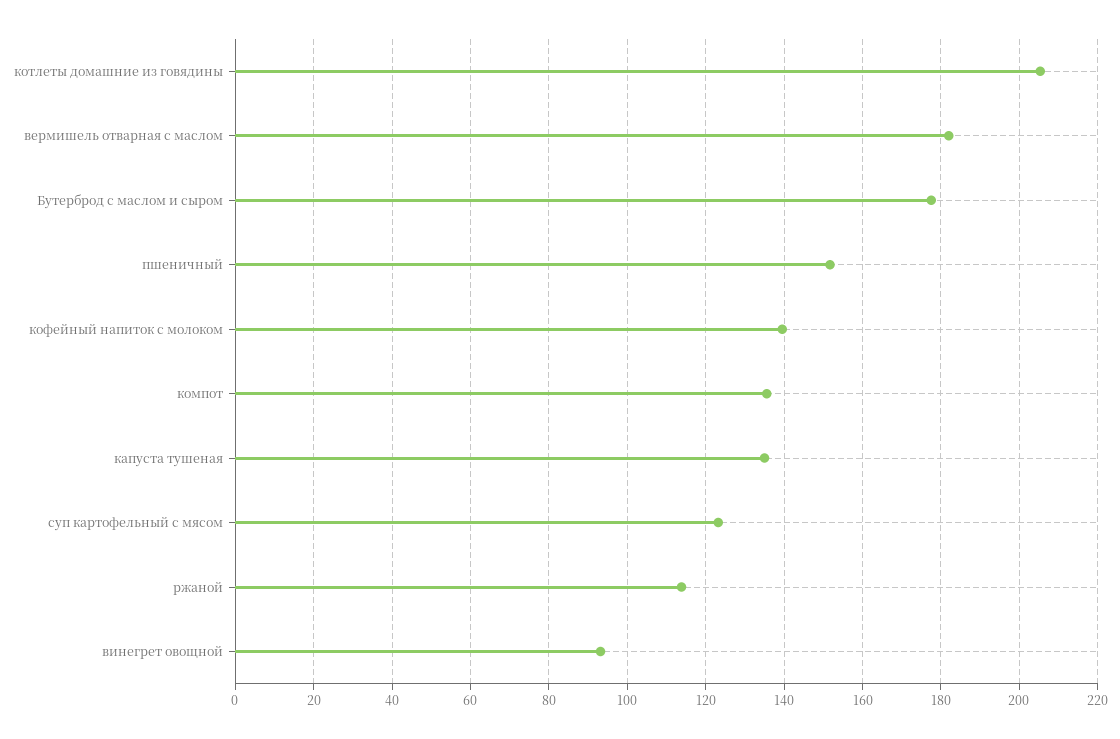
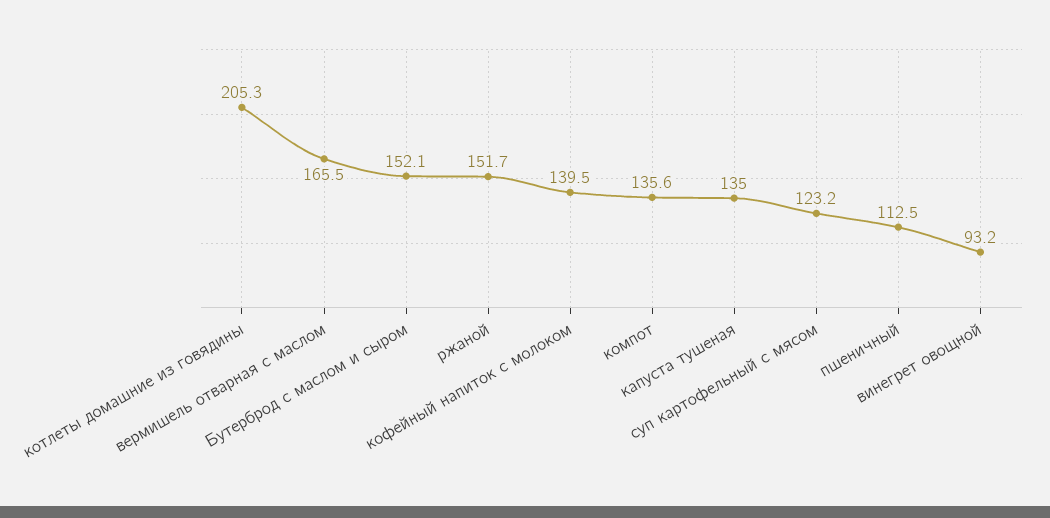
вермишель отварная с маслом: 182 -> 165.5
Бутерброд с маслом и сыром: 178 -> 152.1
пшеничный: 152 -> 112.5
ржаной: 114 -> 151.7

